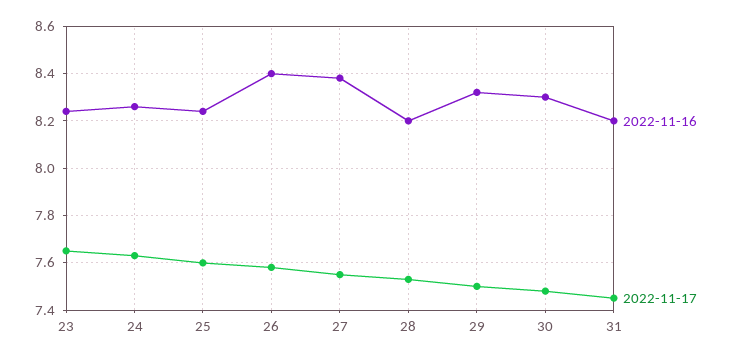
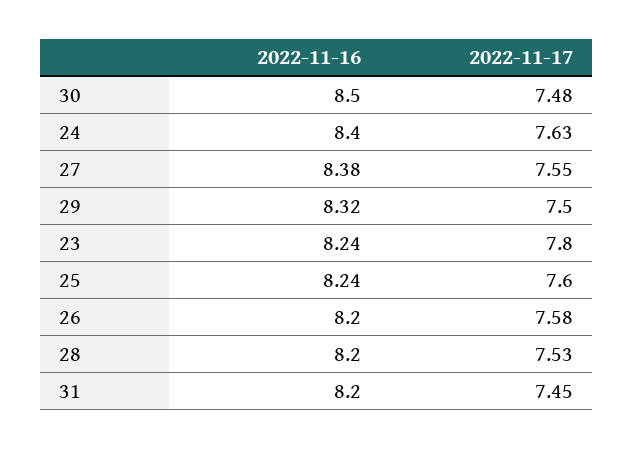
2022-11-17, 23: 7.65 -> 7.8
2022-11-16, 24: 8.25 -> 8.4
2022-11-16, 26: 8.4 -> 8.2
2022-11-16, 30: 8.3 -> 8.5

